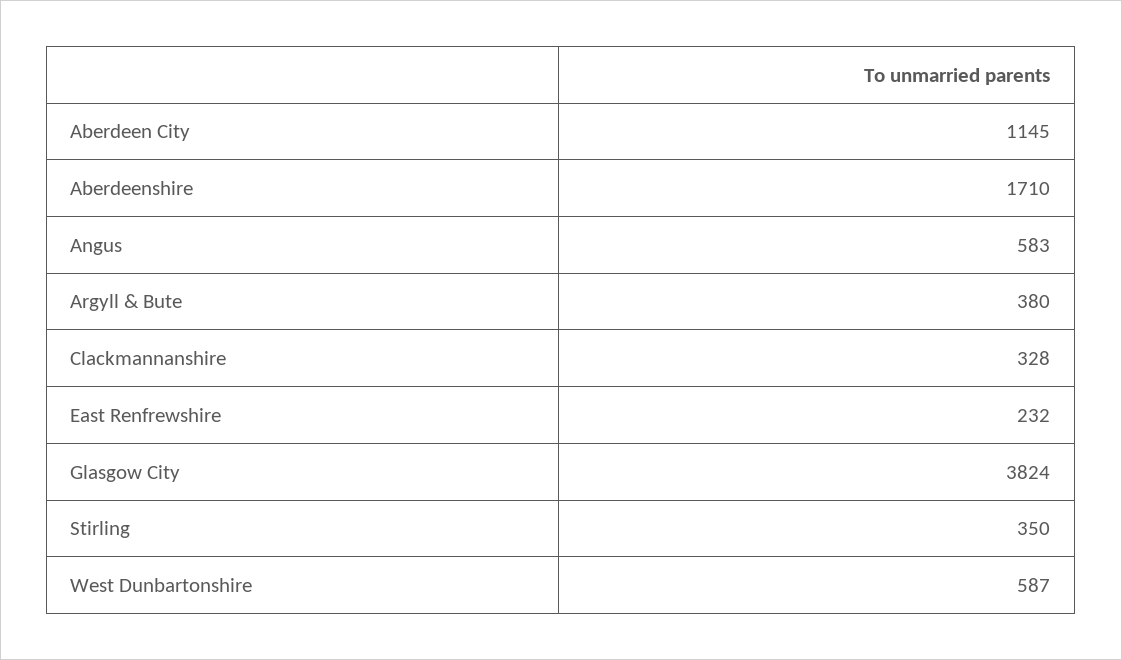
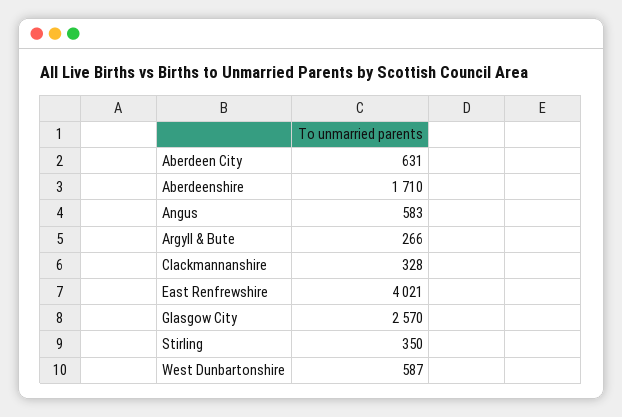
Aberdeen City: 1145 -> 631
Argyll & Bute: 380 -> 266
East Renfrewshire: 232 -> 4021
Glasgow City: 3824 -> 2570

